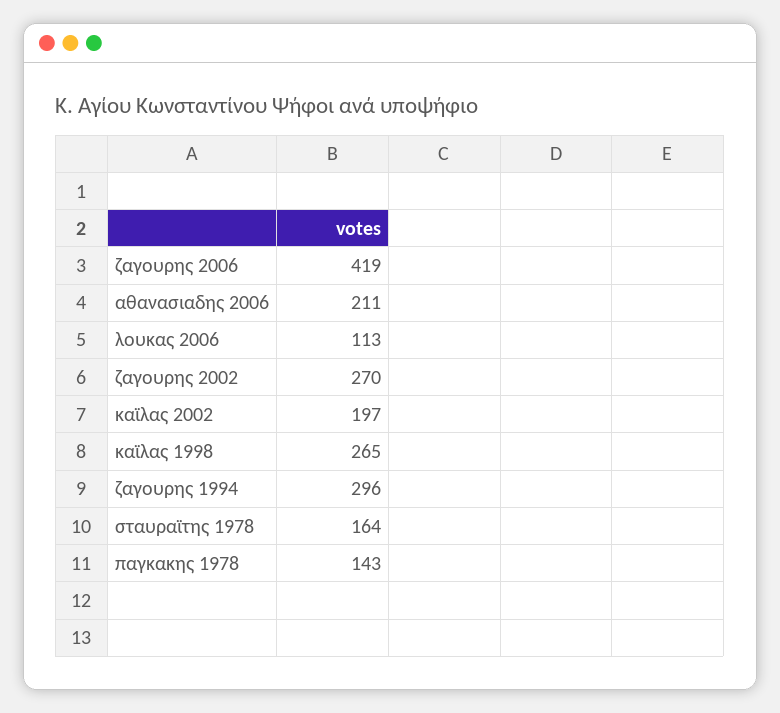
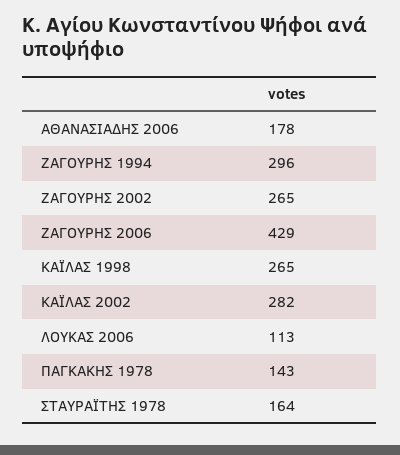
ζαγουρης 2006: 419 -> 429
αθανασιαδης 2006: 211 -> 178
ζαγουρης 2002: 270 -> 265
καϊλας 2002: 197 -> 282

